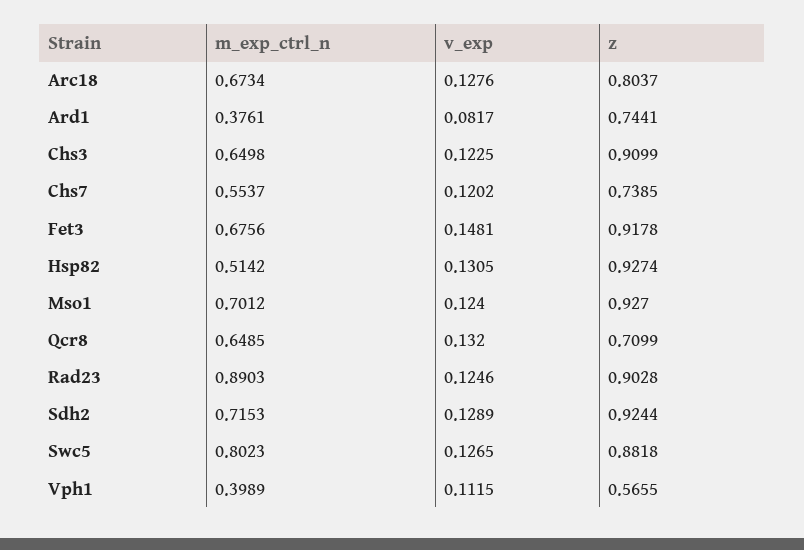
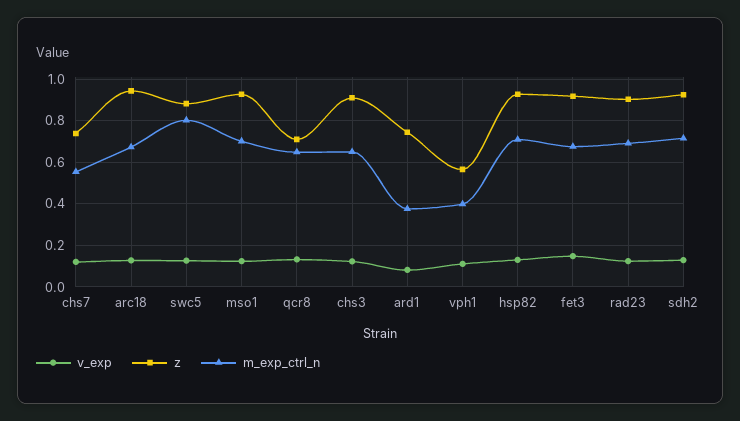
z, Arc18: 0.8037 -> 0.95
m_exp_ctrl_n, Hsp82: 0.5142 -> 0.7
m_exp_ctrl_n, Rad23: 0.8903 -> 0.7

